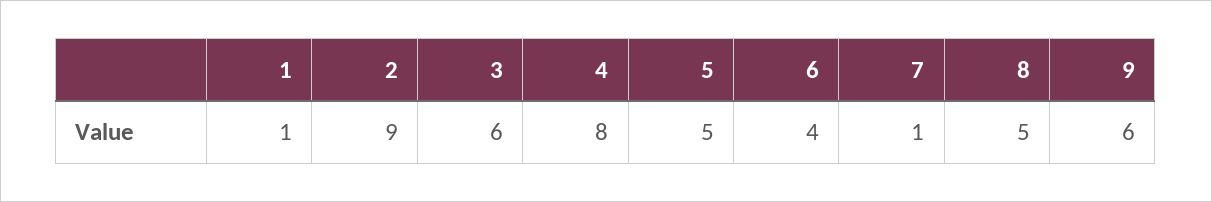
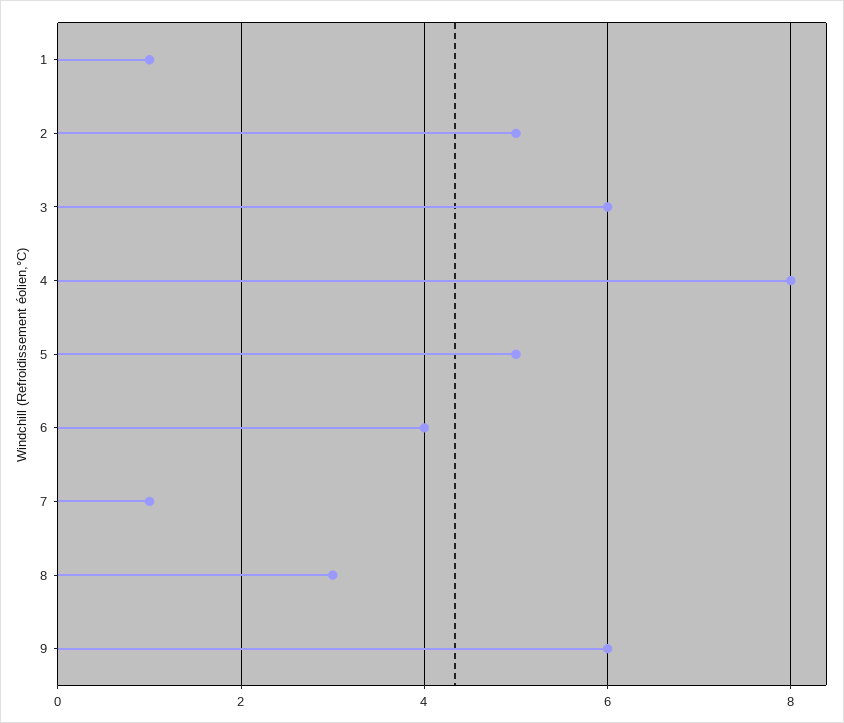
2: 9 -> 5
8: 5 -> 3

